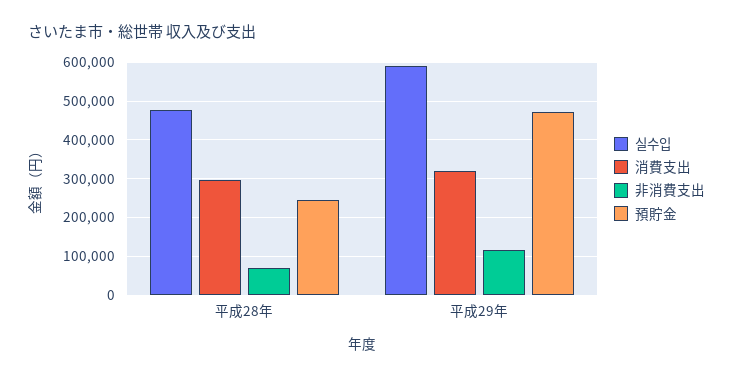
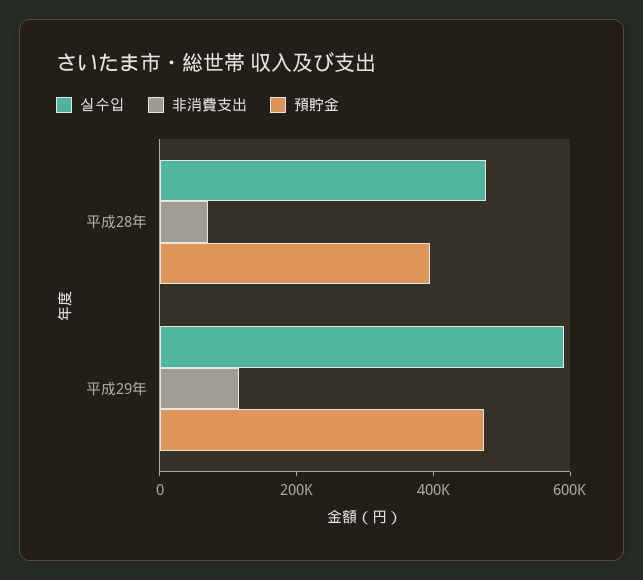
消費支出, 平成28年: 300000 -> none
預貯金, 平成28年: 240000 -> 400000
消費支出, 平成29年: 320000 -> none

